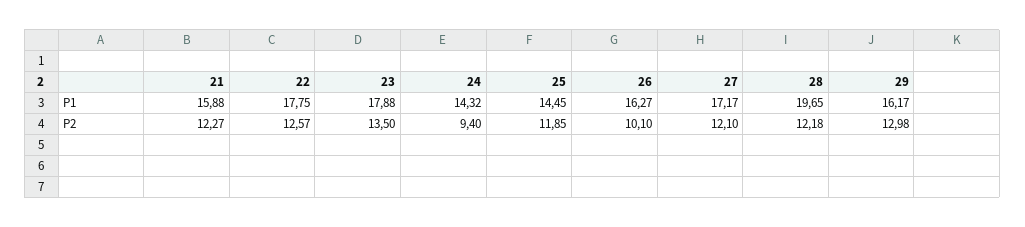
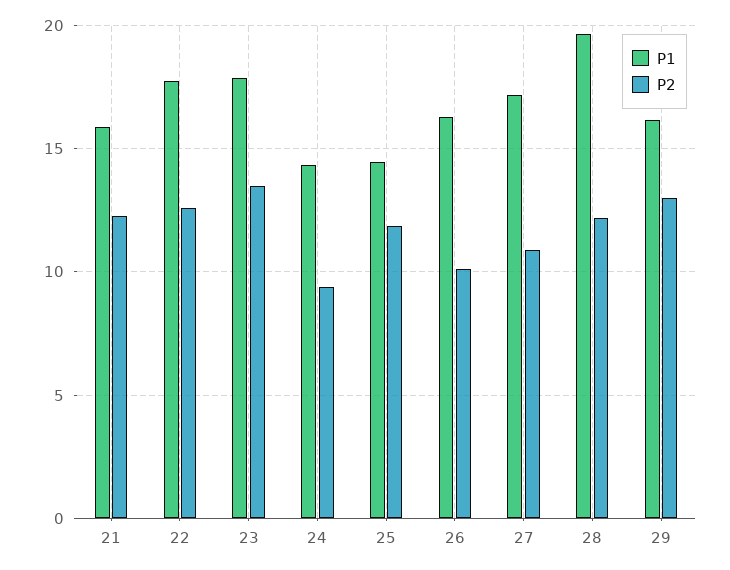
P2, 27: 12.1 -> 11

